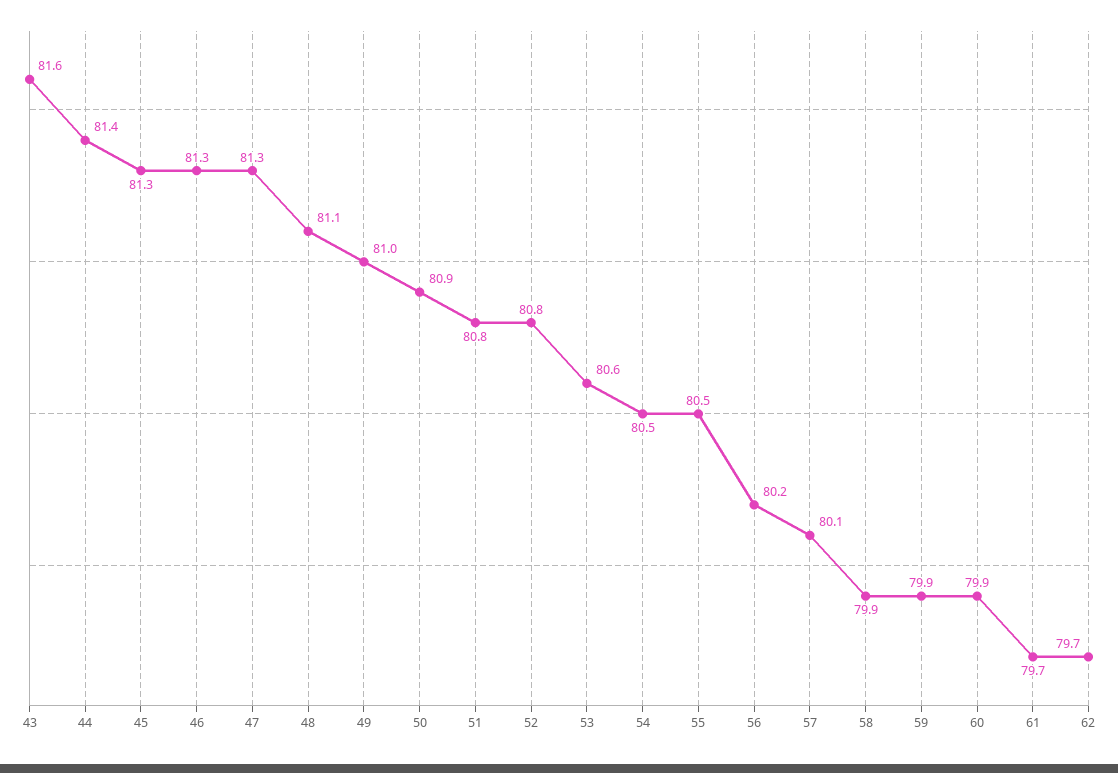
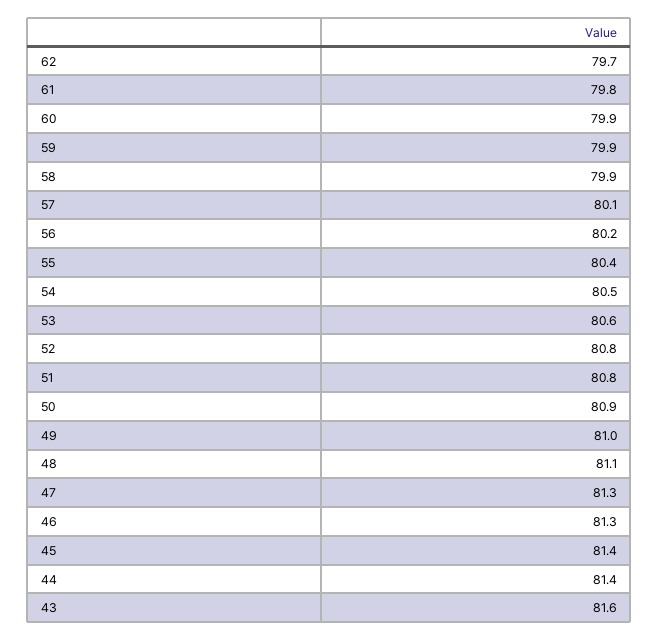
45: 81.3 -> 81.4
55: 80.5 -> 80.4
61: 79.7 -> 79.8

